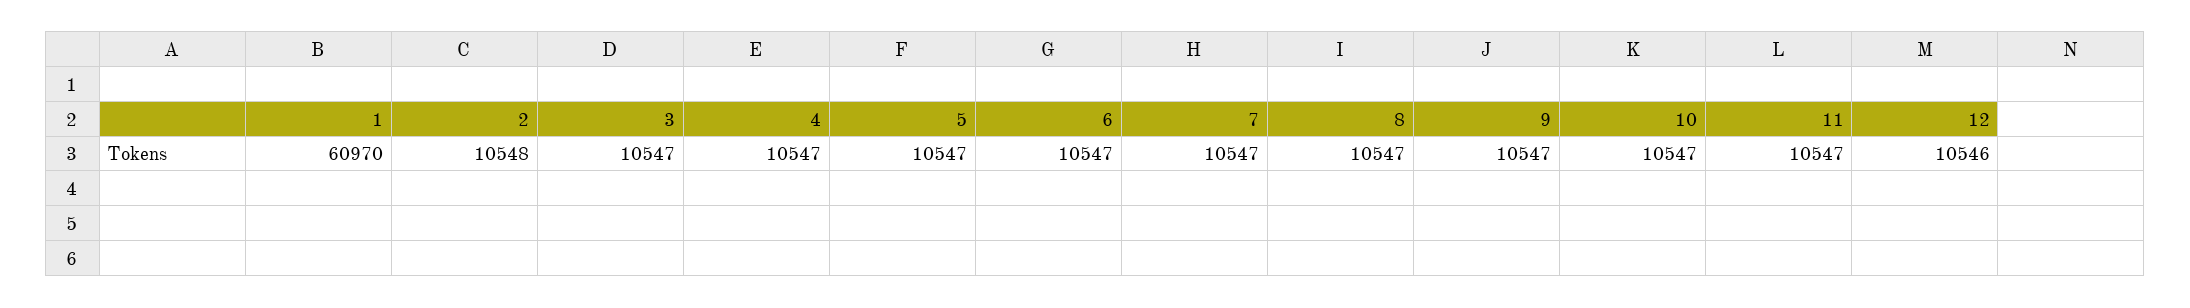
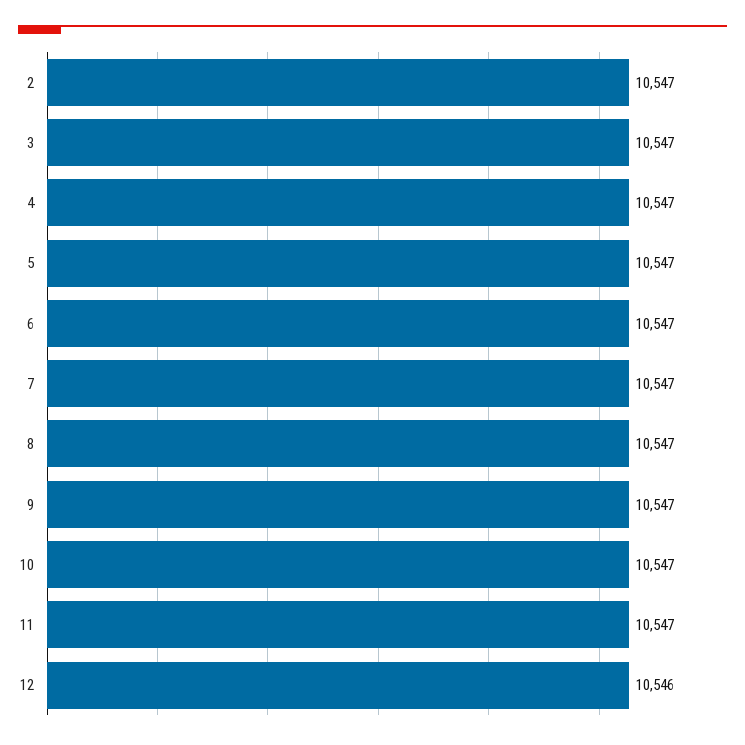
1: 60970 -> none
2: 10548 -> 10547

